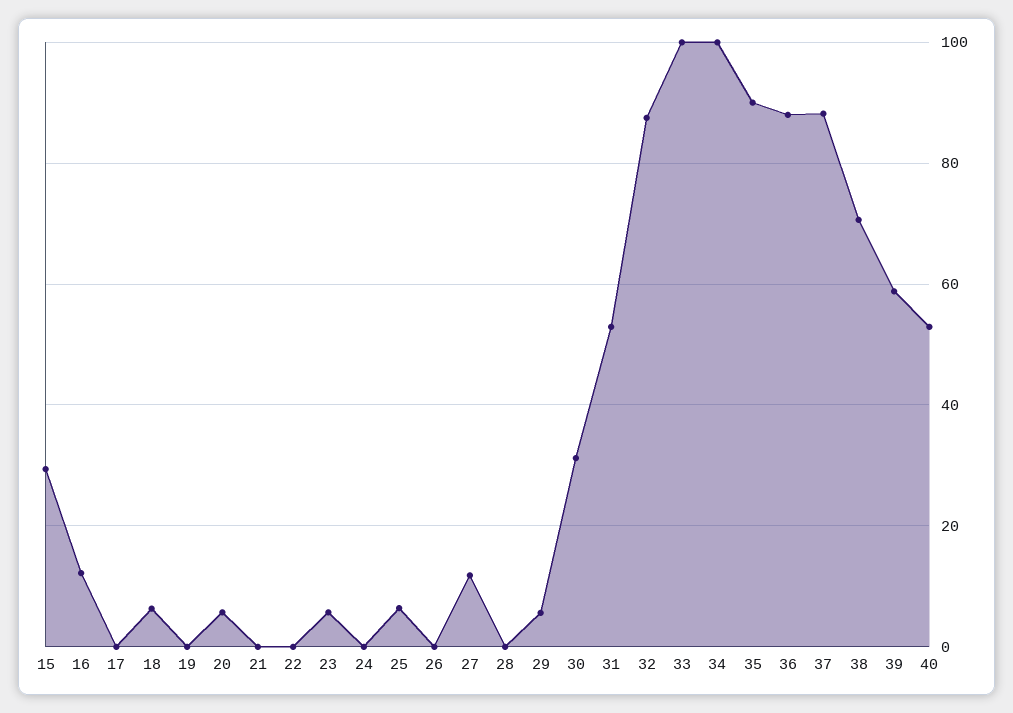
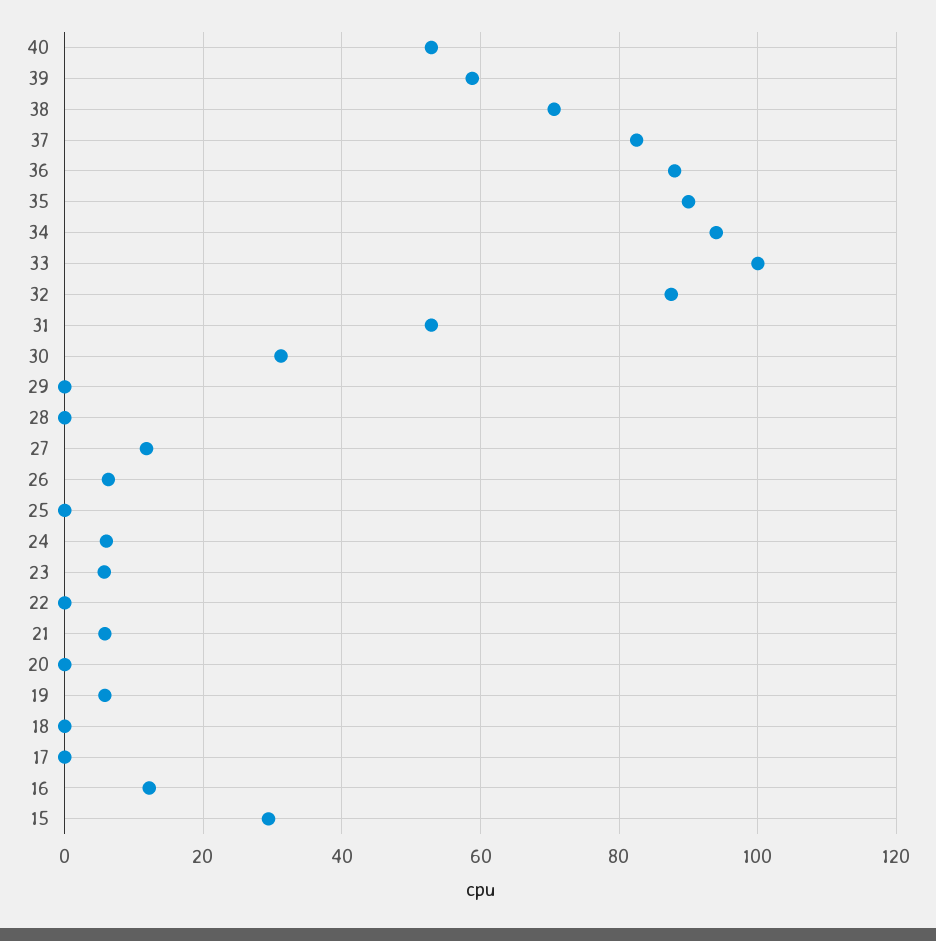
18: 6 -> 0
19: 0 -> 6
20: 6 -> 0
21: 0 -> 6
24: 0 -> 6
25: 6 -> 0
26: 0 -> 6
29: 6 -> 0
34: 100 -> 94
37: 88 -> 82

